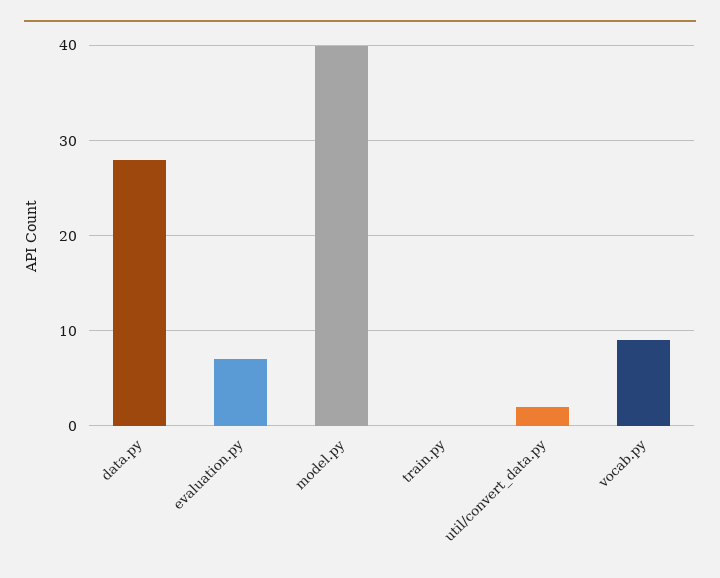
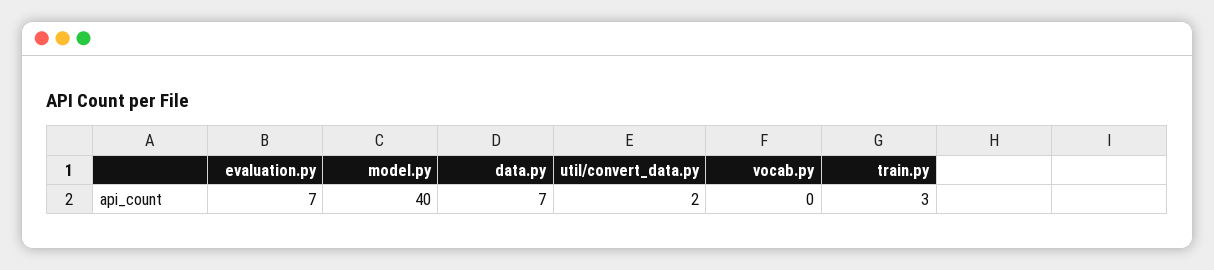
data.py: 28 -> 7
train.py: 0 -> 3
vocab.py: 9 -> 0

